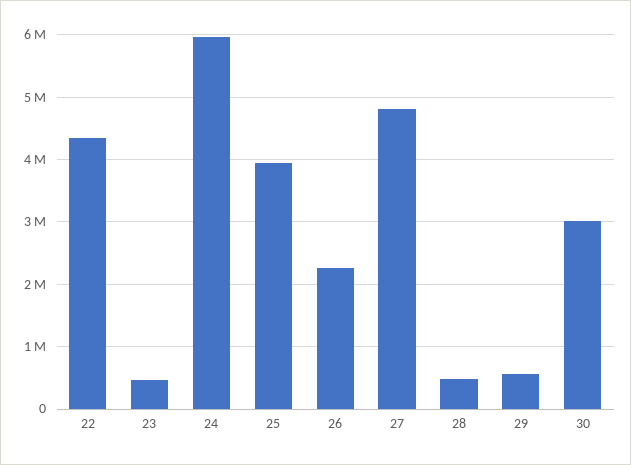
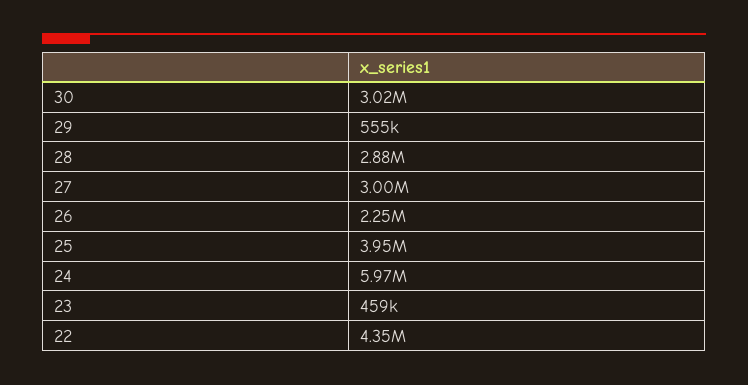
27: 4800000 -> 3000000
28: 500000 -> 2880000

